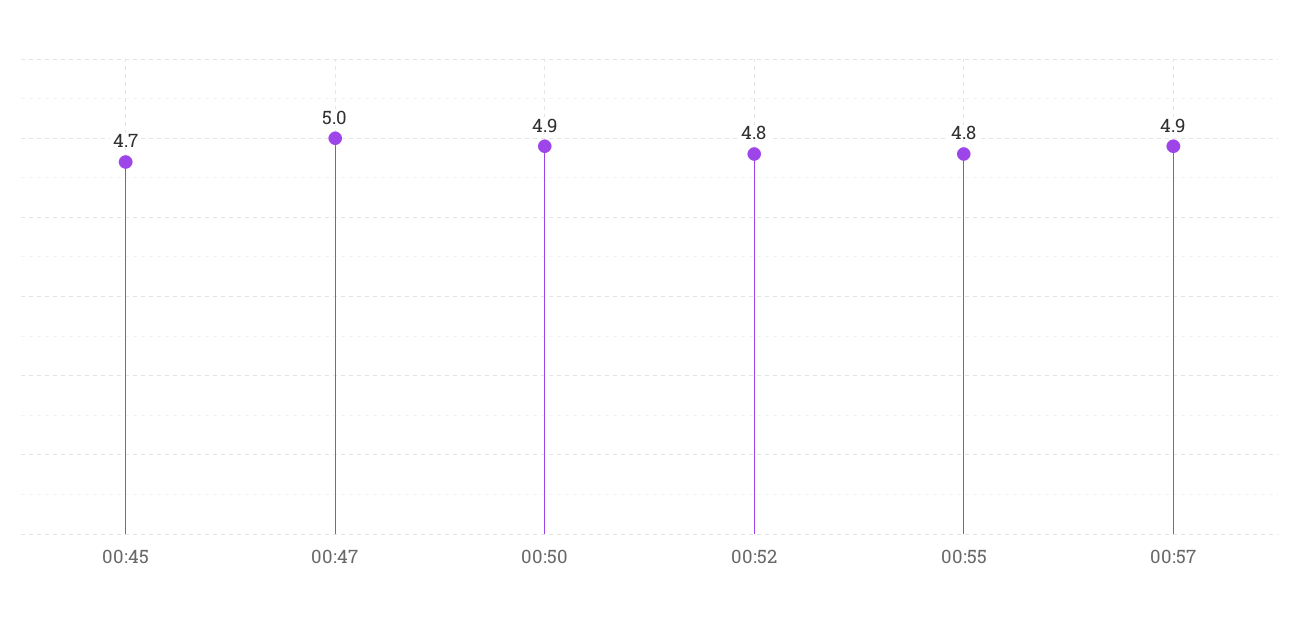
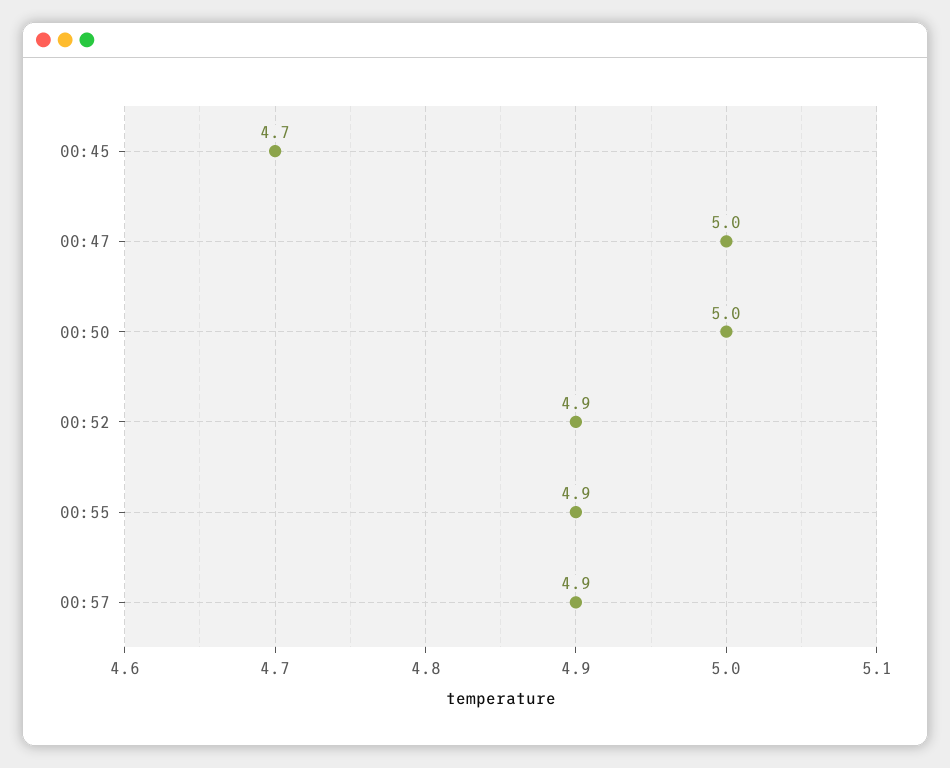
00:50: 4.9 -> 5
00:52: 4.8 -> 4.9
00:55: 4.8 -> 4.9

